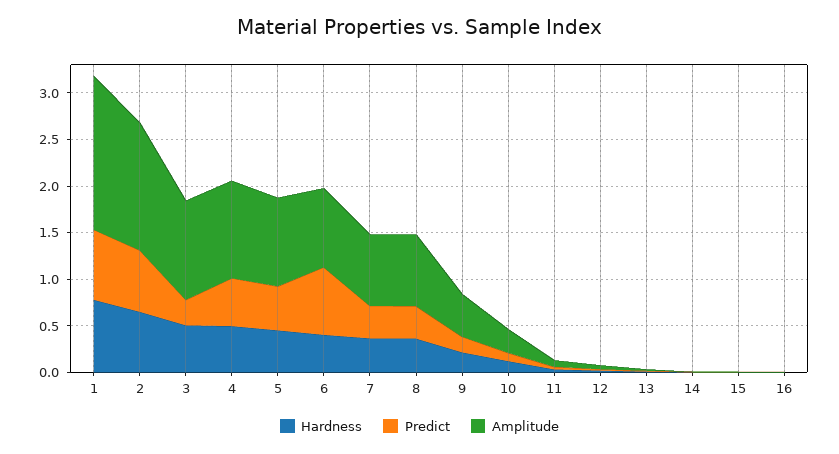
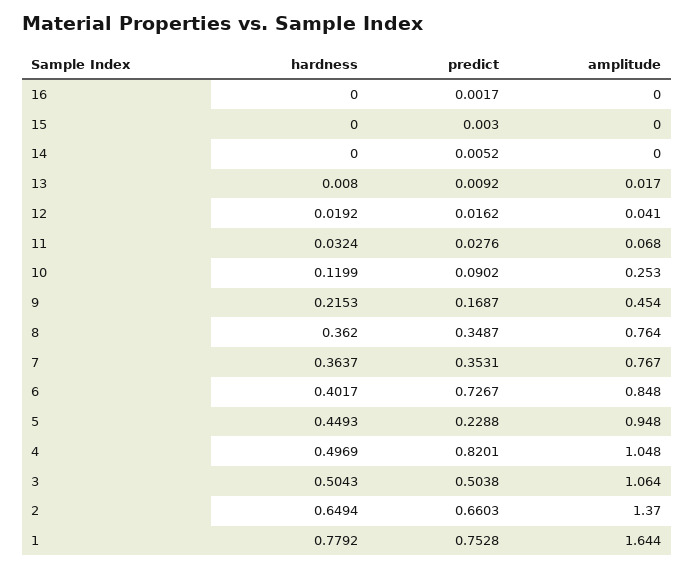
Predict, 3: 0.3 -> 0.5038
Predict, 4: 0.5 -> 0.8201
Predict, 5: 0.5 -> 0.2288

